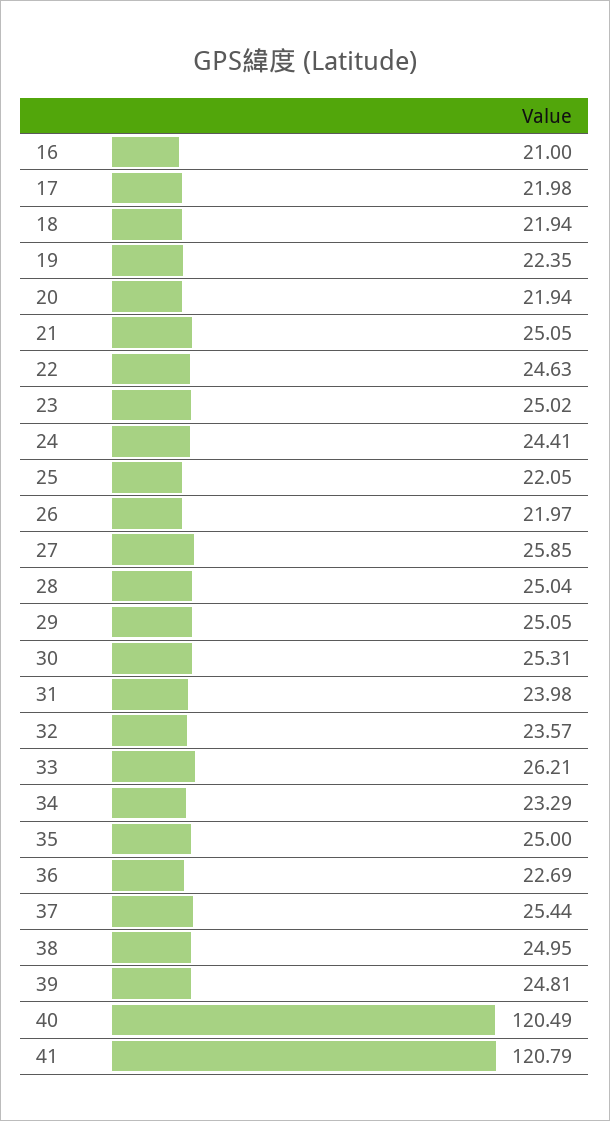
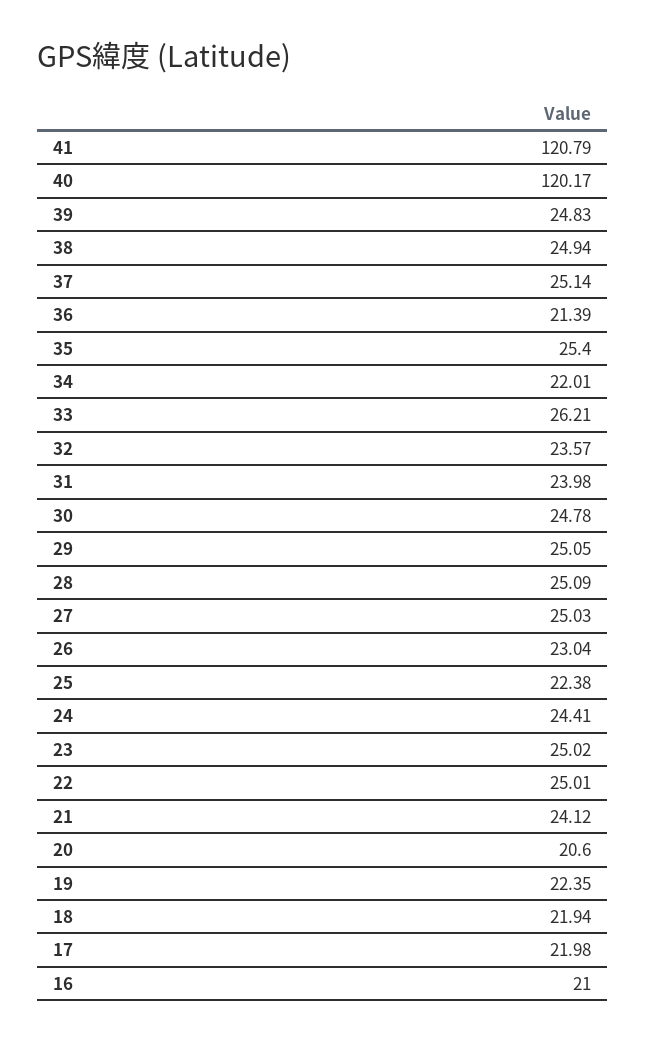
20: 21.94 -> 20.6
21: 25.05 -> 24.12
22: 24.63 -> 25.01
25: 22.05 -> 22.38
26: 21.97 -> 23.04
27: 25.85 -> 25.03
28: 25.04 -> 25.09
30: 25.31 -> 24.78
34: 23.29 -> 22.01
35: 25 -> 25.4
36: 22.69 -> 21.39
37: 25.44 -> 25.14
38: 24.95 -> 24.94
39: 24.81 -> 24.83
40: 120.49 -> 120.17

